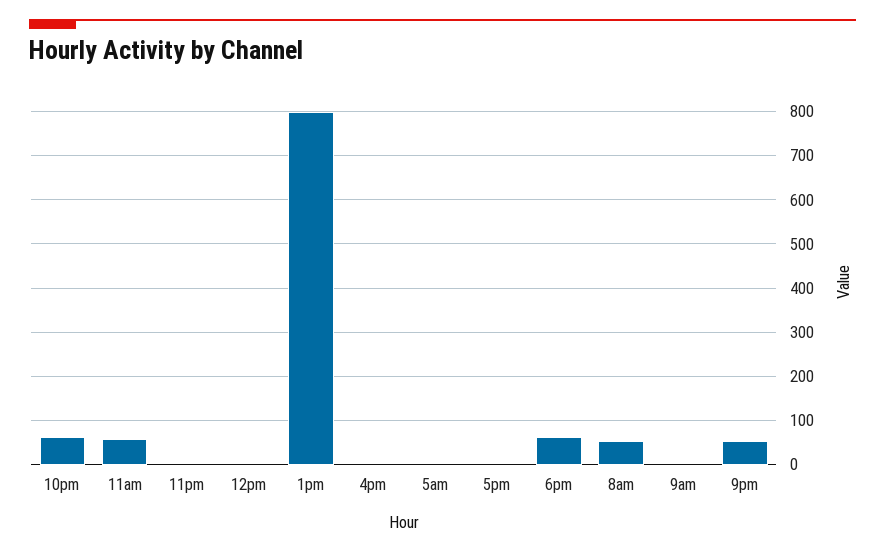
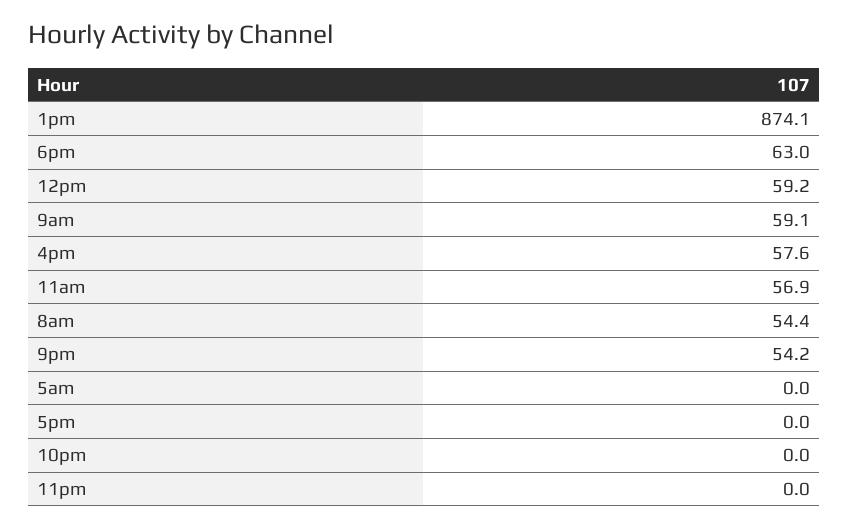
10pm: 60 -> 0
12pm: 0 -> 59.2
1pm: 800 -> 874.1
4pm: 0 -> 57.6
9am: 0 -> 59.1

